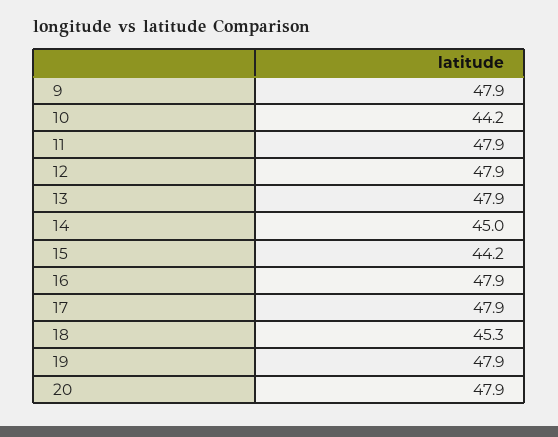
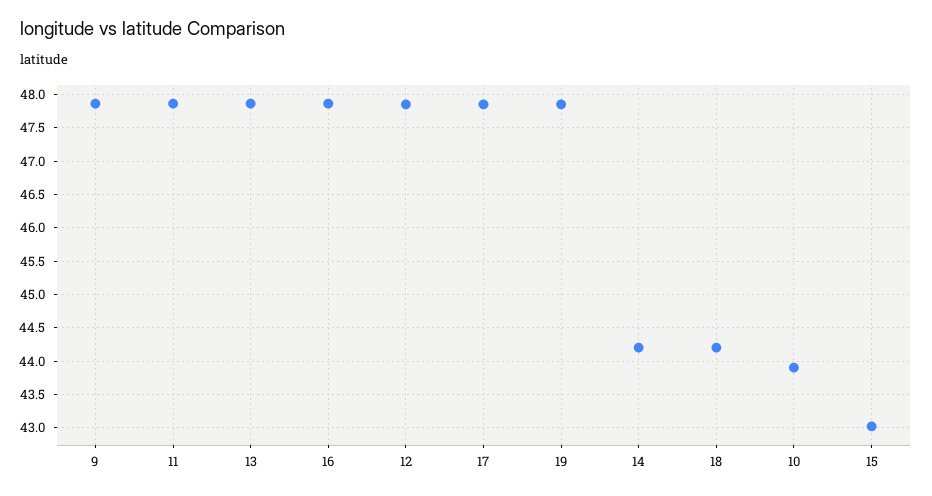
10: 44.2 -> 43.9
14: 45 -> 44.2
15: 44.2 -> 43
18: 45.3 -> 44.2
20: 47.9 -> none

